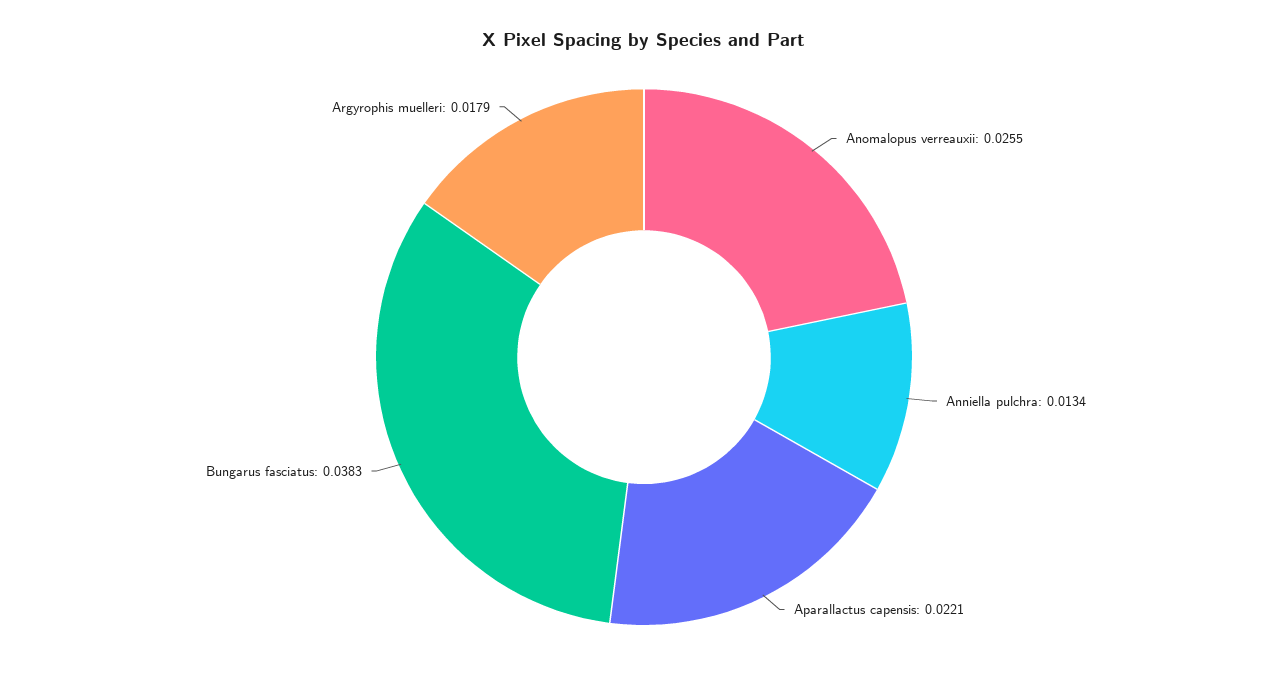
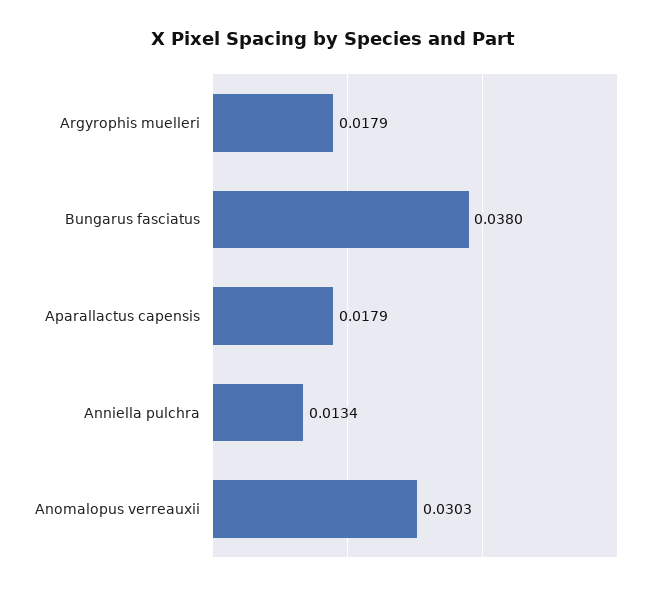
Anomalopus verreauxii: 0.0255 -> 0.0303
Aparallactus capensis: 0.0221 -> 0.0179
Bungarus fasciatus: 0.0383 -> 0.038

